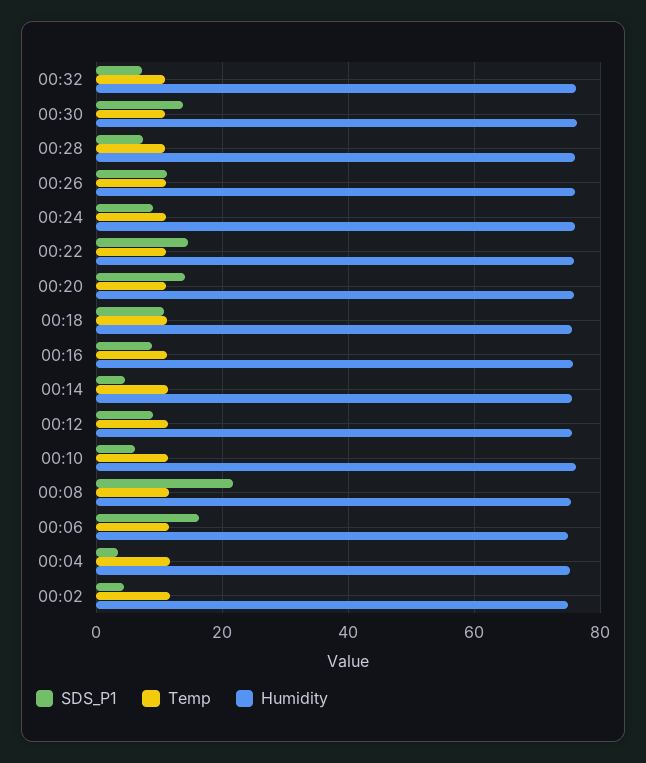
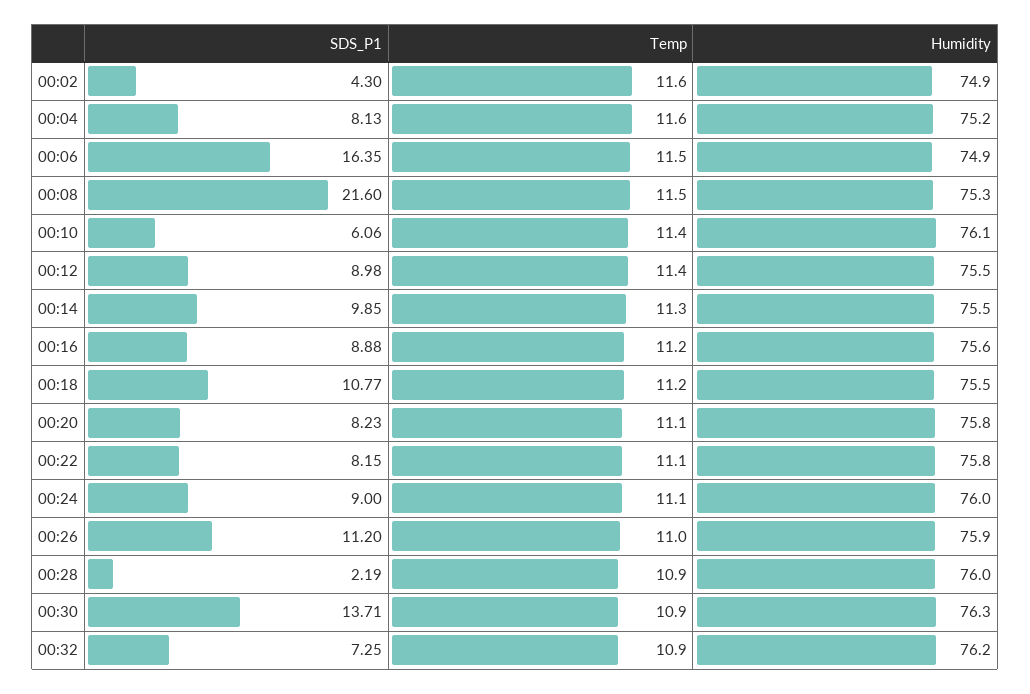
SDS_P1, 00:28: 8 -> 2.19
SDS_P1, 00:22: 14 -> 8.15
SDS_P1, 00:20: 14 -> 8.23
SDS_P1, 00:14: 4 -> 9.85
SDS_P1, 00:04: 4 -> 8.13

